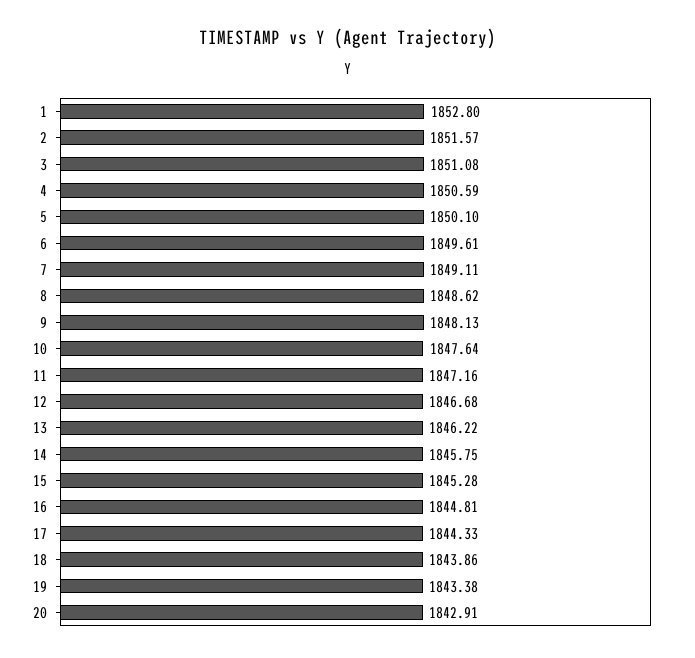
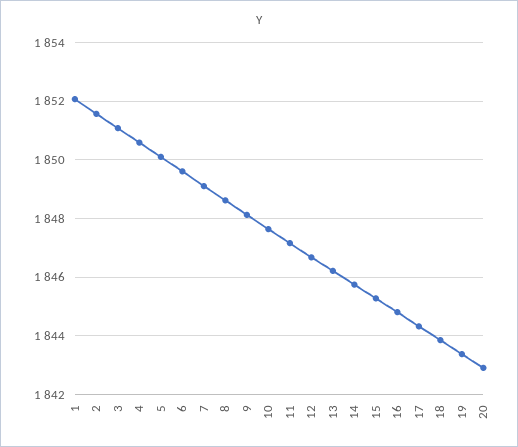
1: 1852.8 -> 1852

